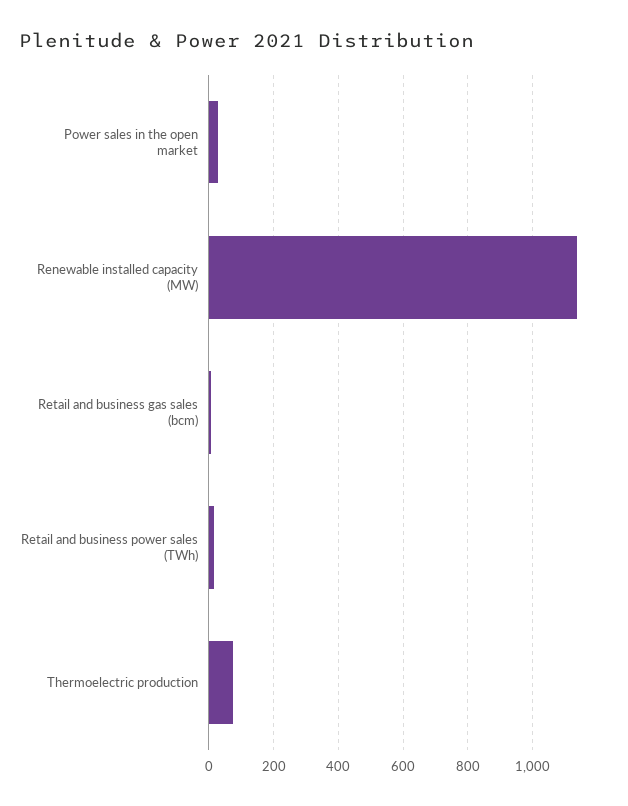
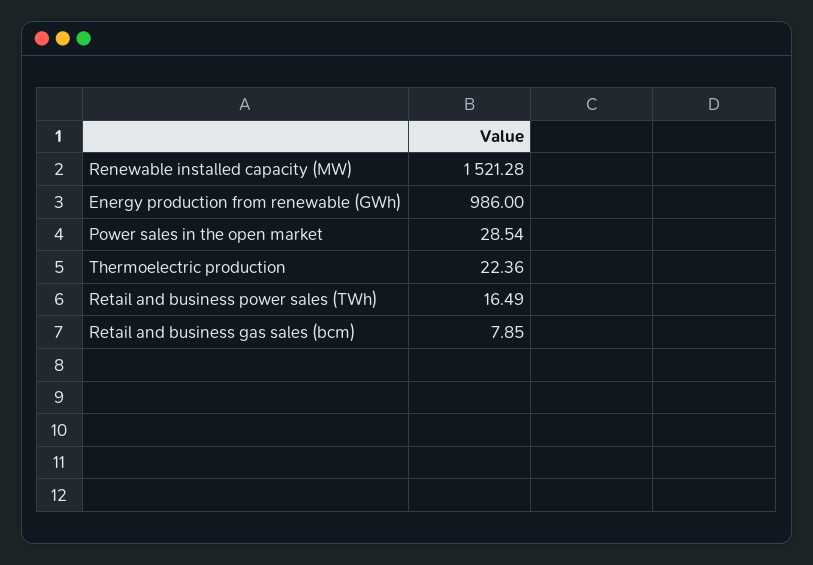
Renewable installed capacity (MW): 1140 -> 1521.28
Thermoelectric production: 80 -> 22.36
Energy production from renewable (GWh): none -> 986

